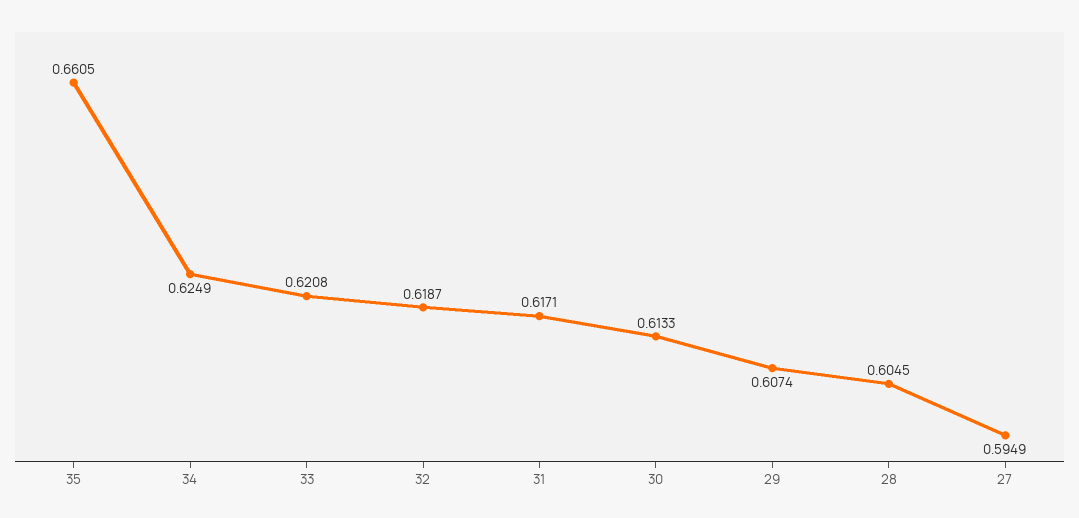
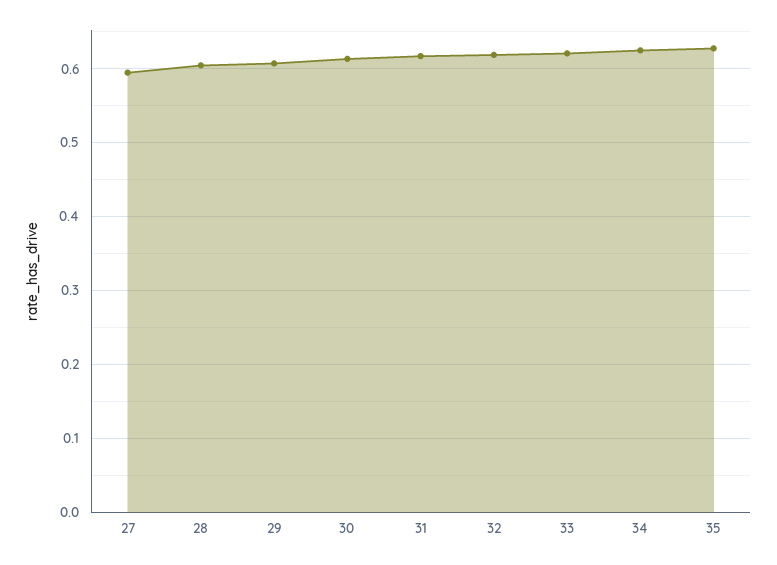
35: 0.6605 -> 0.63

